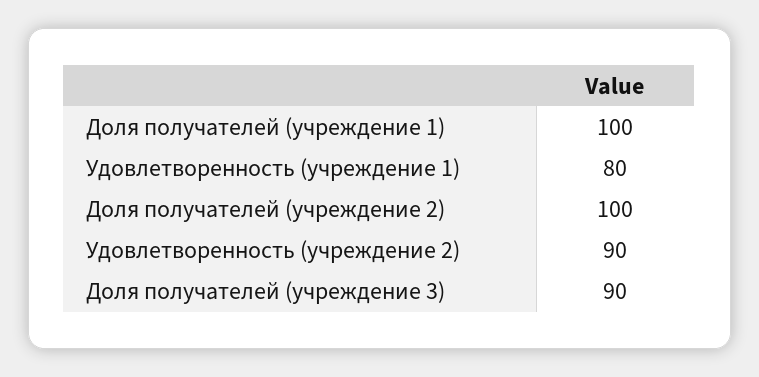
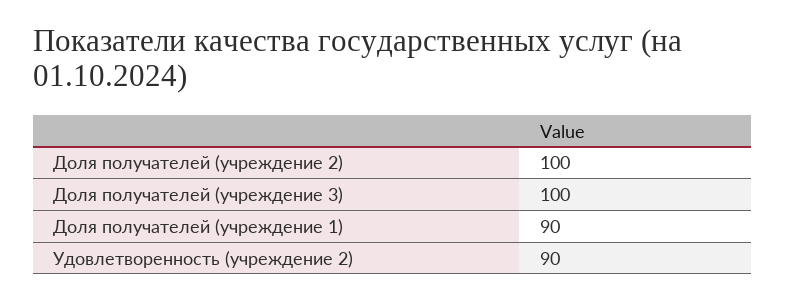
Доля получателей (учреждение 1): 100 -> 90
Удовлетворенность (учреждение 1): 80 -> none
Доля получателей (учреждение 3): 90 -> 100

